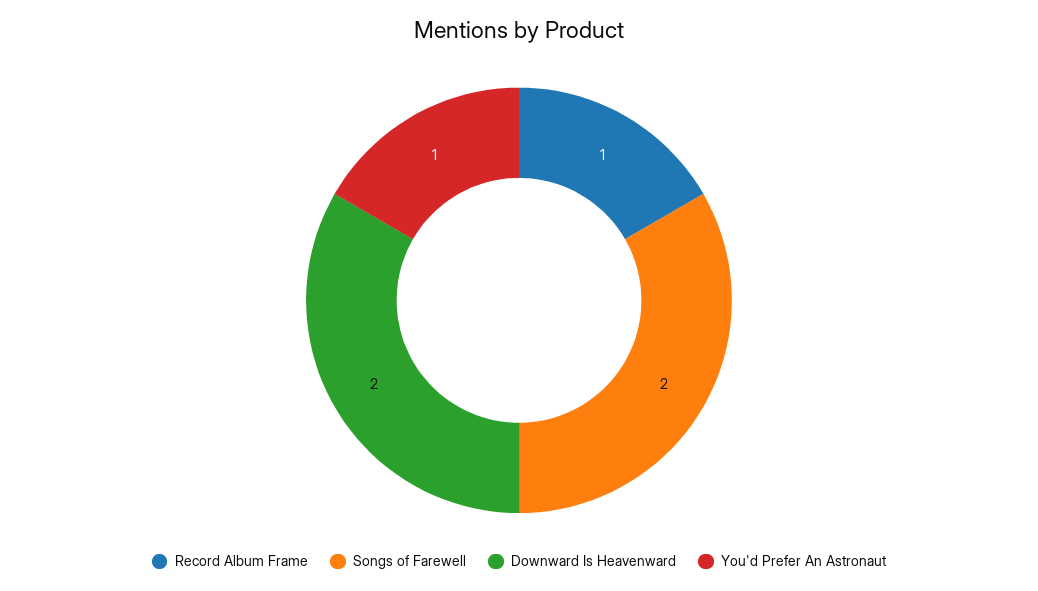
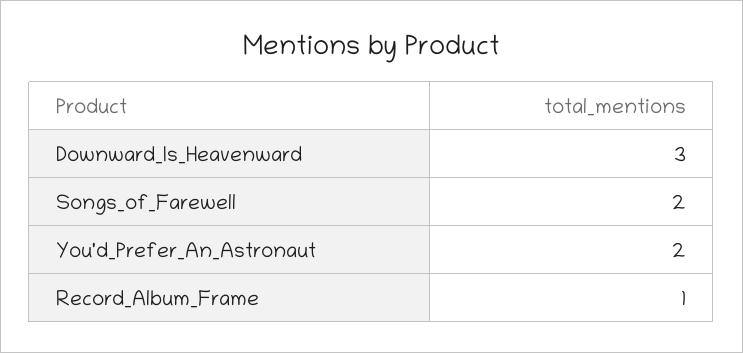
Downward Is Heavenward: 2 -> 3
You'd Prefer An Astronaut: 1 -> 2

